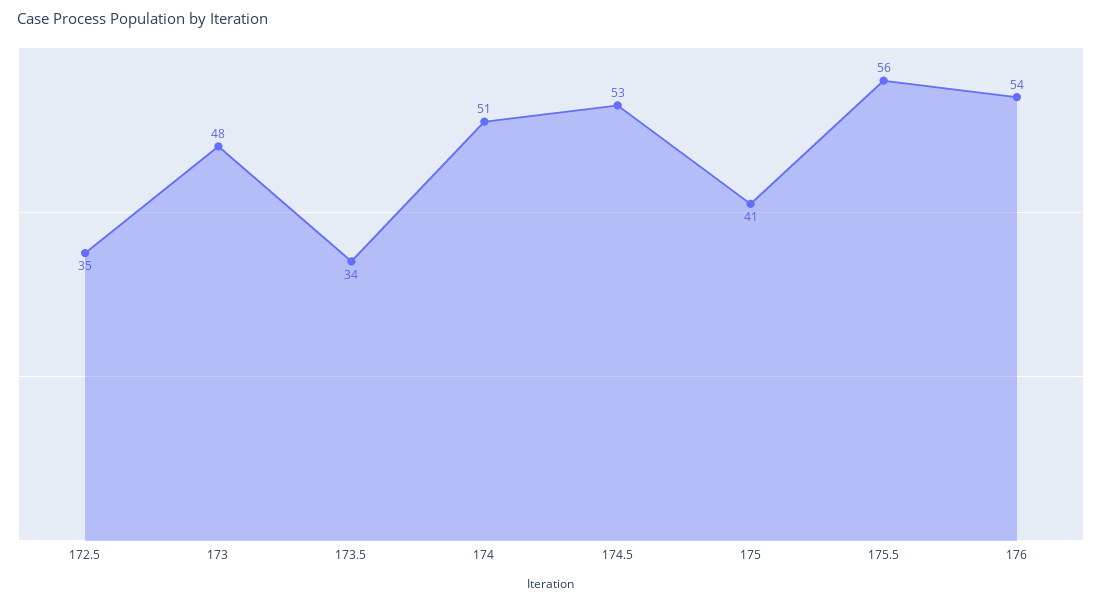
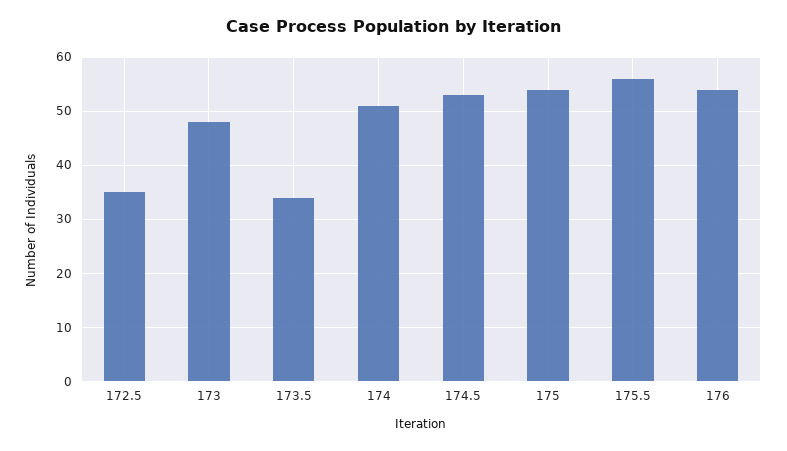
175: 41 -> 55

